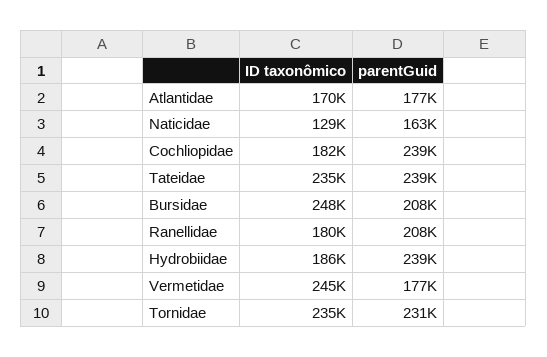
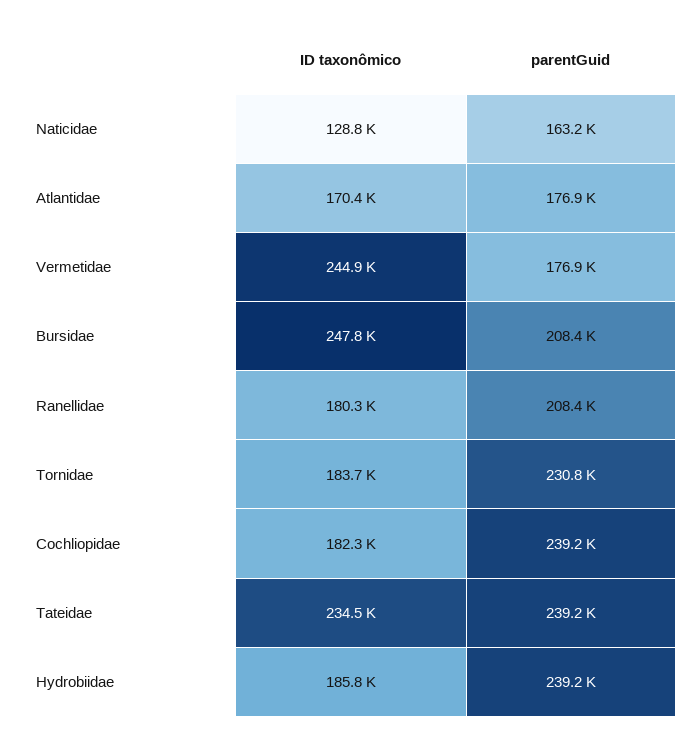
ID taxonômico, Tornidae: 235000 -> 183700

